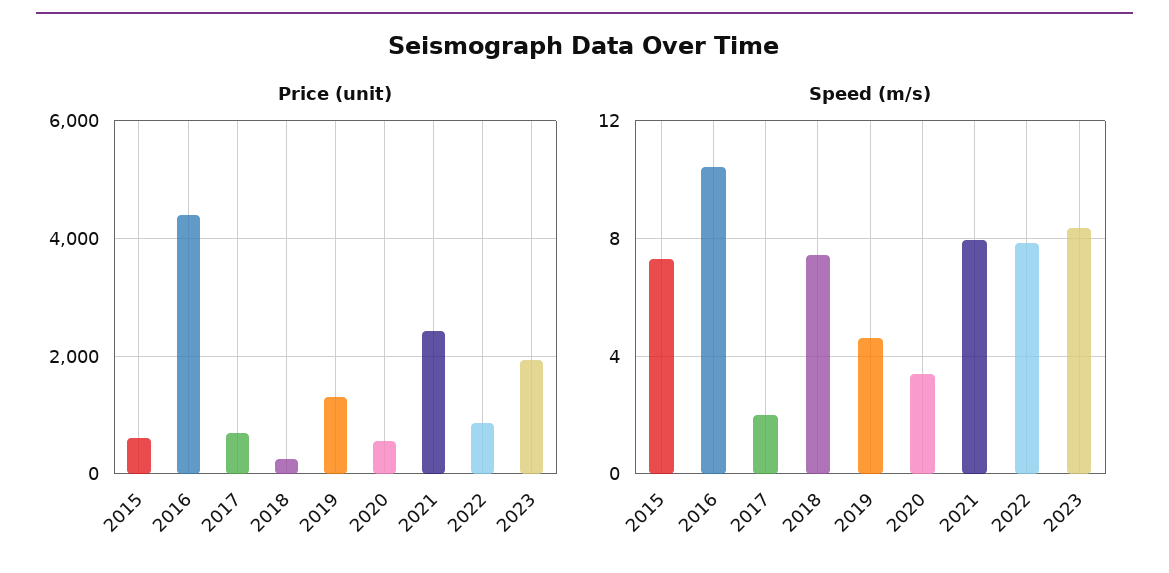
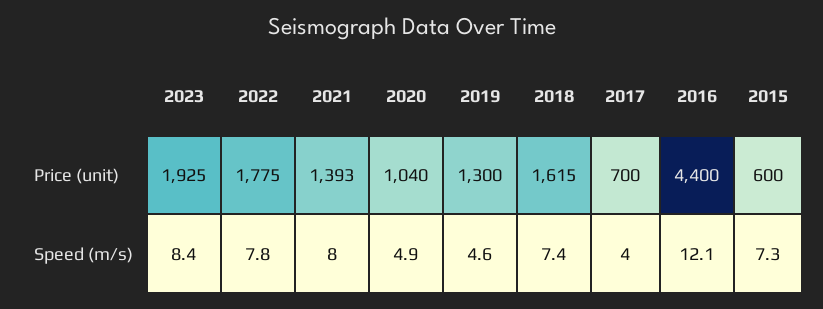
Price (unit), 2018: 200 -> 1615
Price (unit), 2020: 600 -> 1040
Price (unit), 2021: 2400 -> 1393
Price (unit), 2022: 800 -> 1775
Speed (m/s), 2016: 10.5 -> 12.1
Speed (m/s), 2017: 2 -> 4
Speed (m/s), 2020: 3.5 -> 4.9

